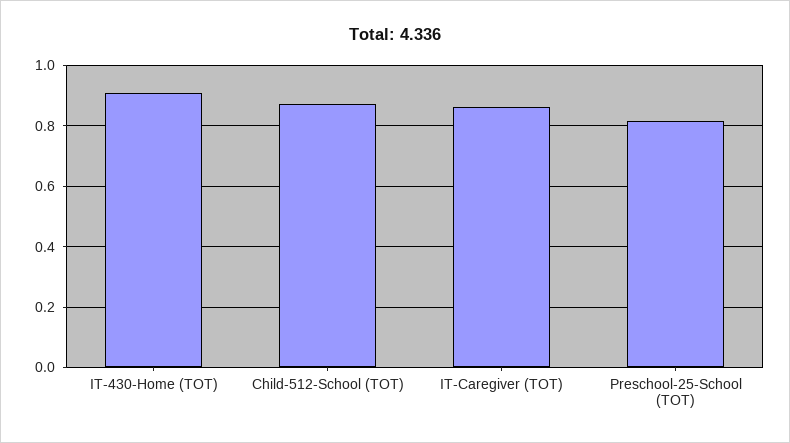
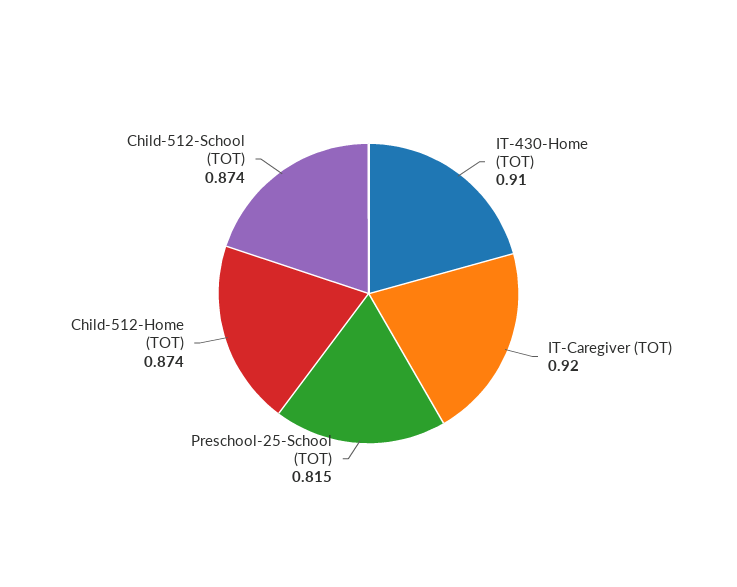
IT-Caregiver (TOT): 0.86 -> 0.92
Child-512-Home (TOT): none -> 0.874

